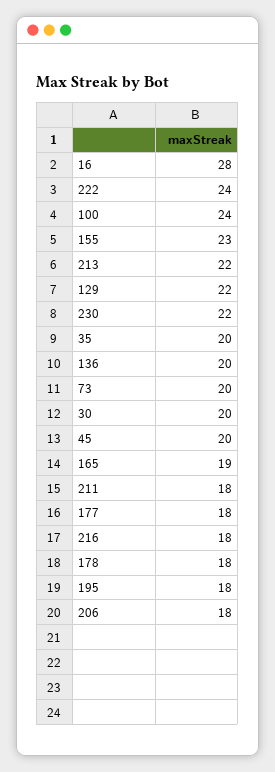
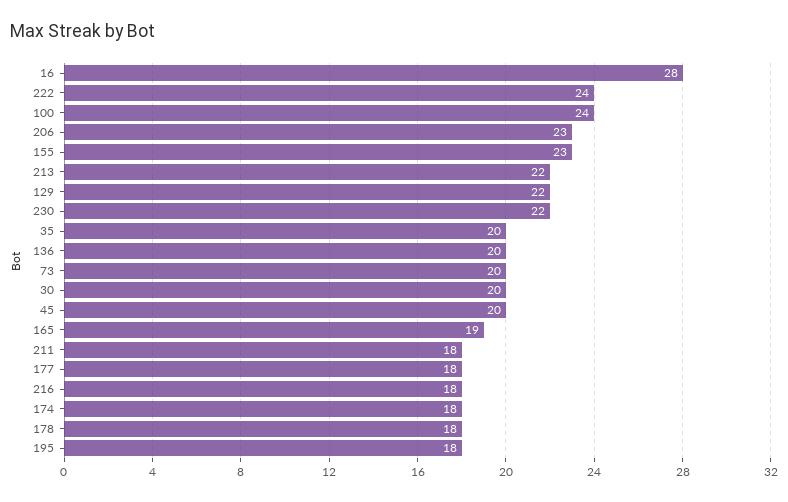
206: 18 -> 23
174: none -> 18

